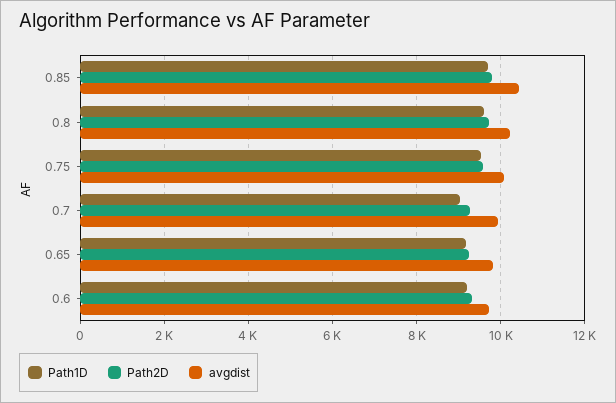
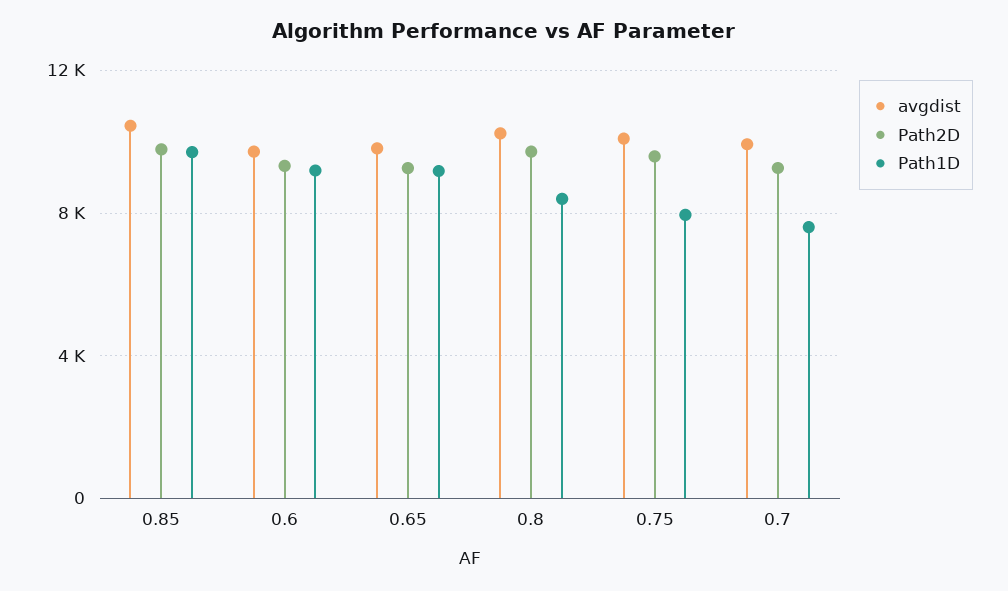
Path1D, 0.8: 9600 -> 8500
Path1D, 0.75: 9600 -> 8000
Path1D, 0.7: 9000 -> 7500

